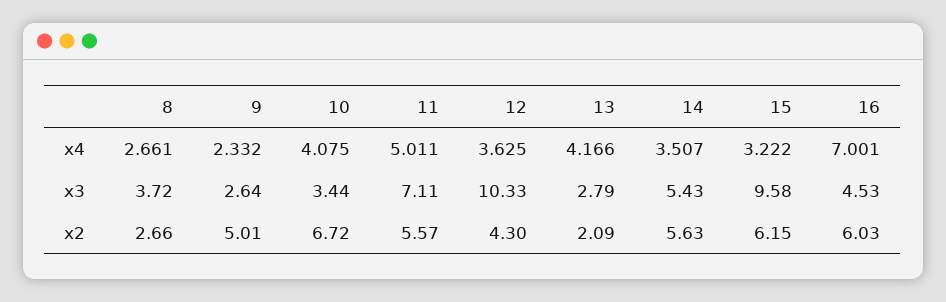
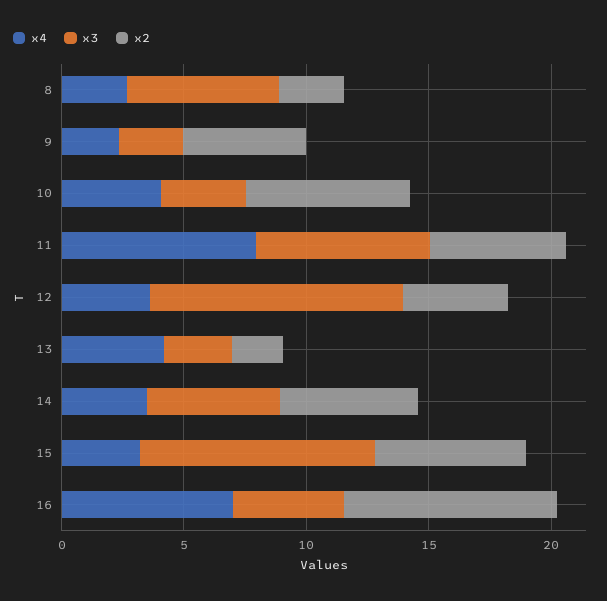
x4, 11: 5.011 -> 8
x3, 8: 3.72 -> 6
x2, 16: 6.03 -> 9

